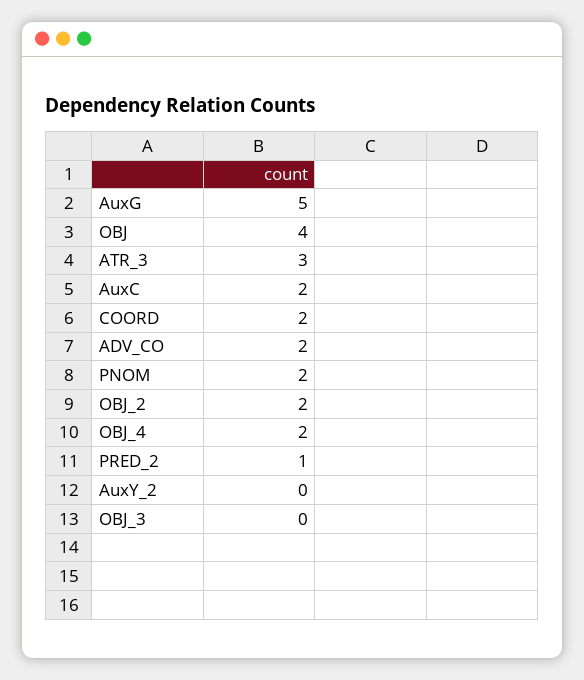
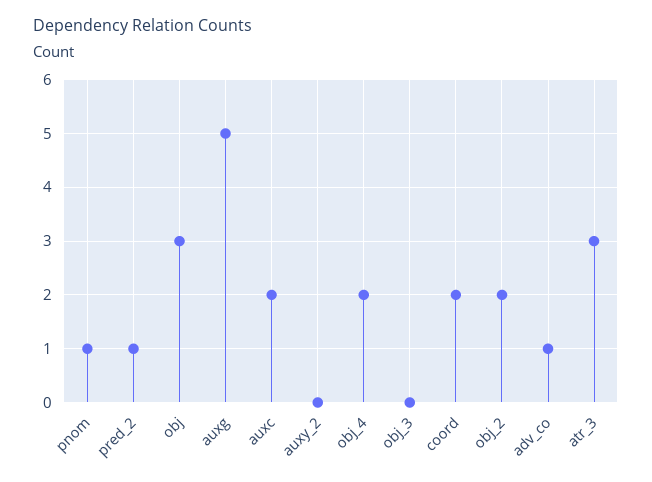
OBJ: 4 -> 3
ADV_CO: 2 -> 1
PNOM: 2 -> 1

